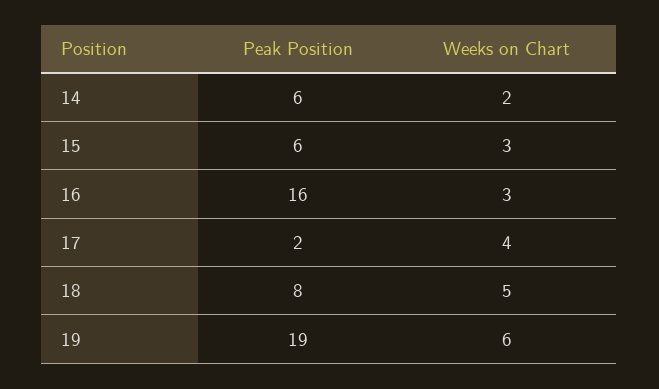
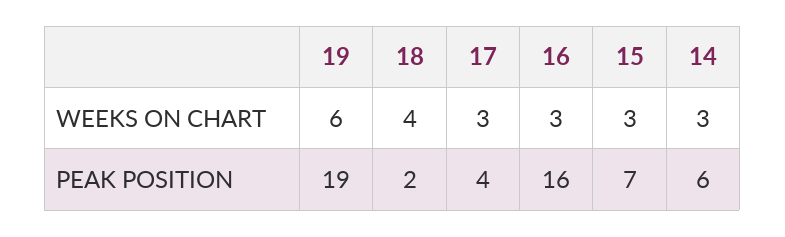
Weeks on Chart, 14: 2 -> 3
Peak Position, 15: 6 -> 7
Peak Position, 17: 2 -> 4
Weeks on Chart, 17: 4 -> 3
Peak Position, 18: 8 -> 2
Weeks on Chart, 18: 5 -> 4

